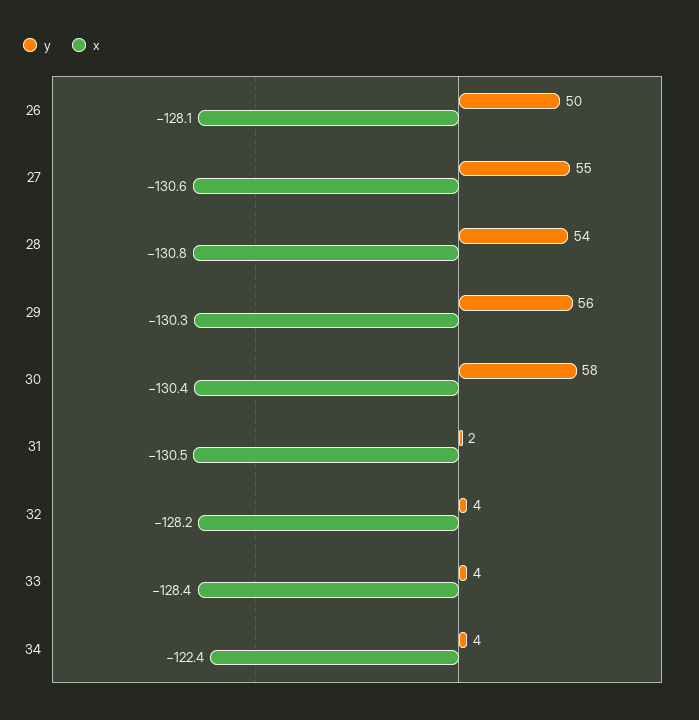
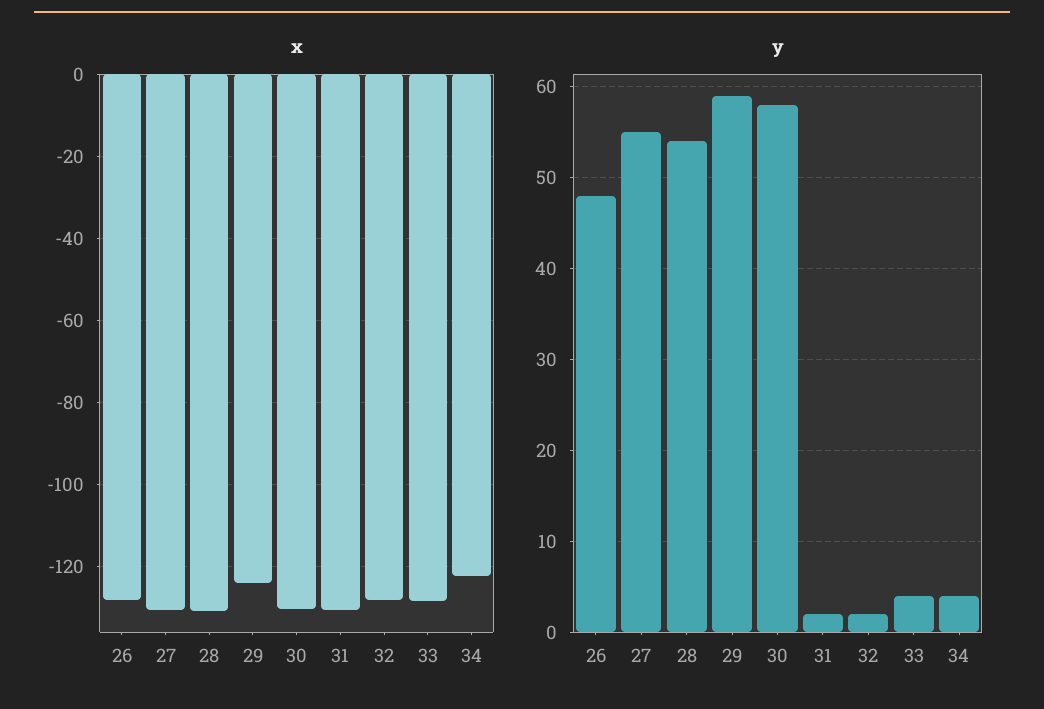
y, 26: 50 -> 48
y, 29: 56 -> 59
x, 29: -130.3 -> -124
y, 32: 4 -> 2

